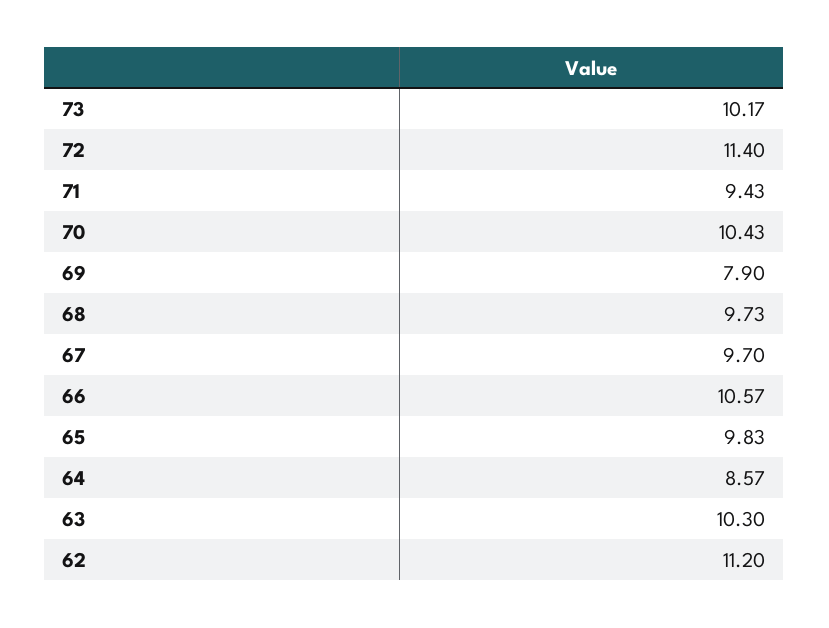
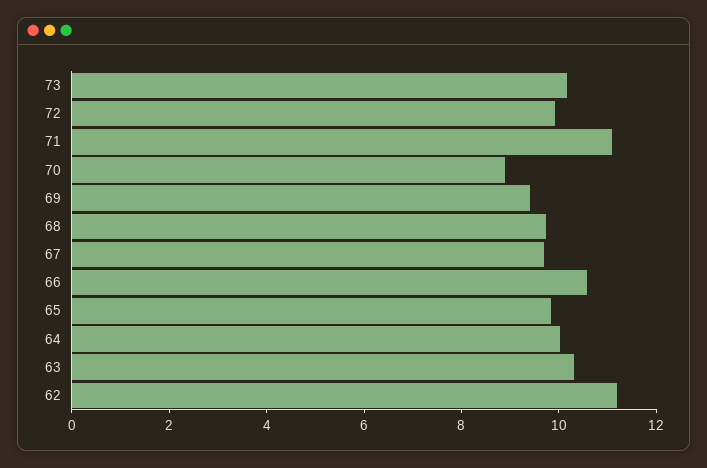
72: 11.4 -> 10
71: 9.43 -> 11
70: 10.43 -> 9
69: 7.9 -> 9.5
64: 8.57 -> 10

